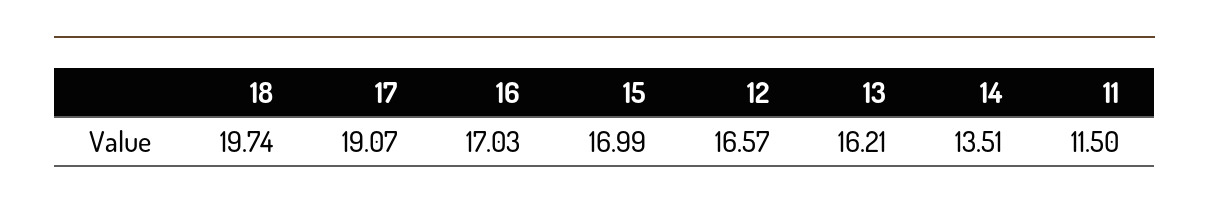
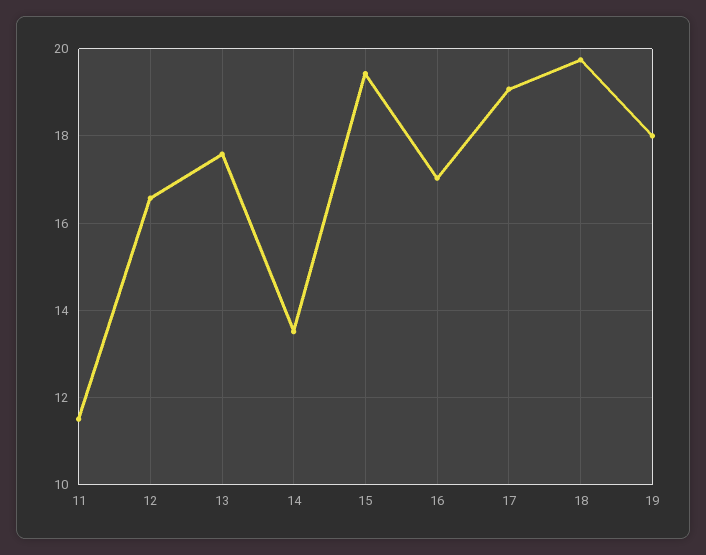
15: 16.99 -> 19.4
13: 16.21 -> 17.6
19: none -> 18

